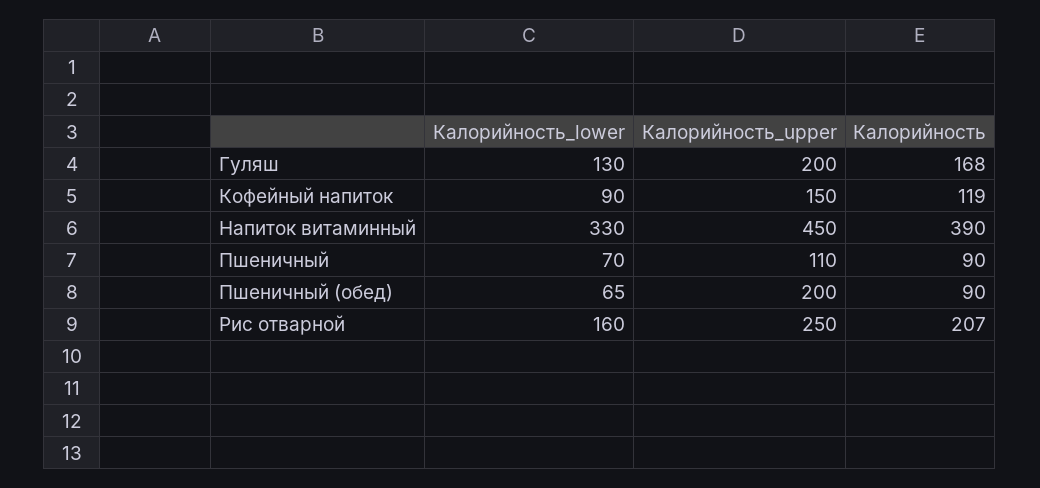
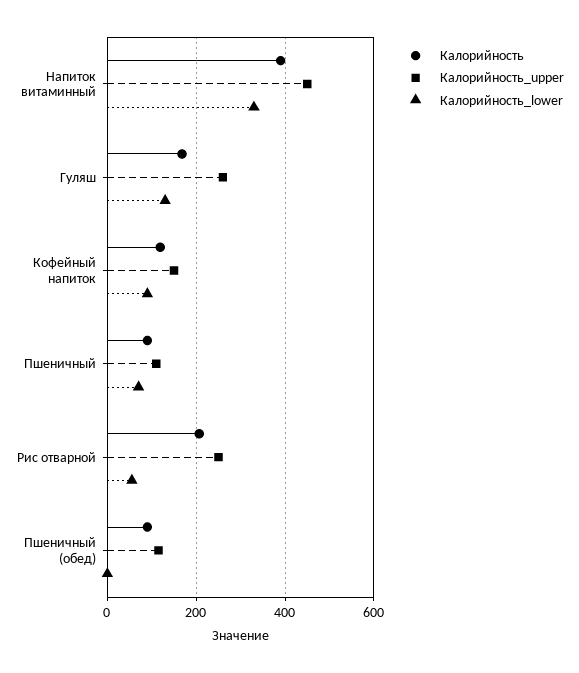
Калорийность_upper, Гуляш: 200 -> 260
Калорийность_lower, Пшеничный (обед): 65 -> 0
Калорийность_upper, Пшеничный (обед): 200 -> 120
Калорийность_lower, Рис отварной: 160 -> 60

